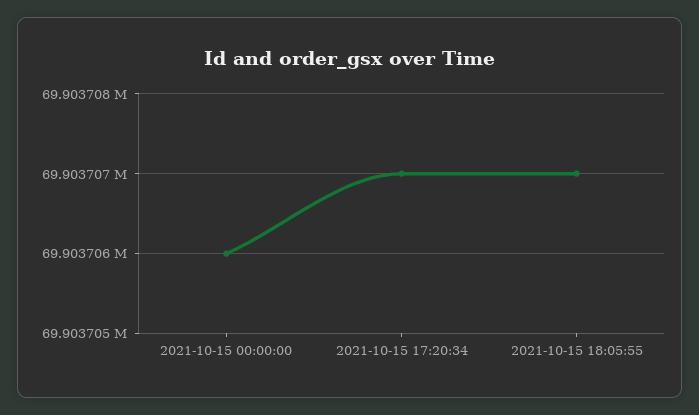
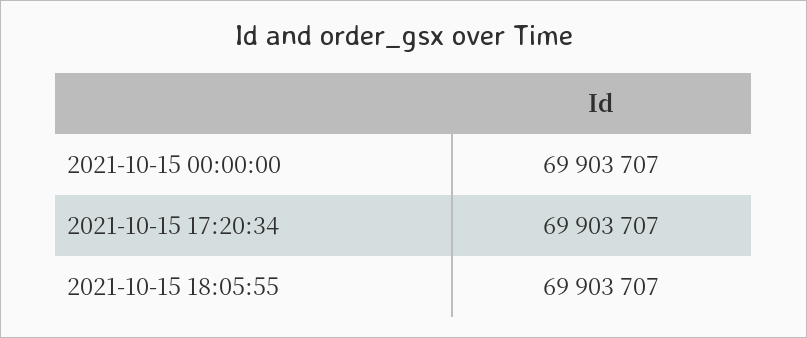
2021-10-15 00:00:00: 69903706 -> 69903707

